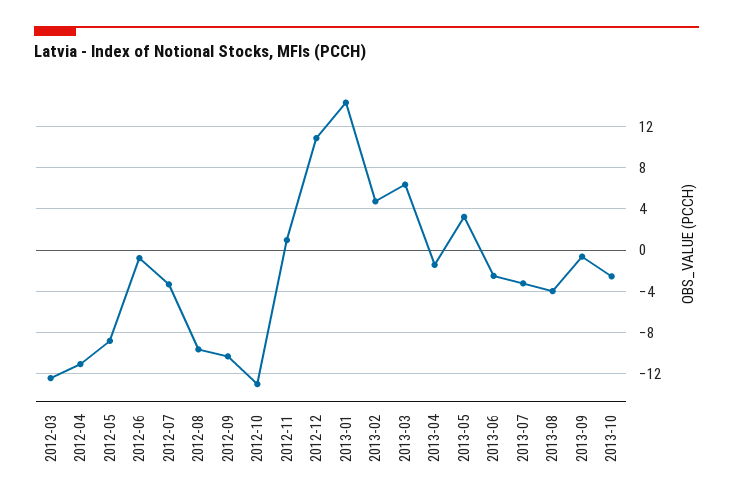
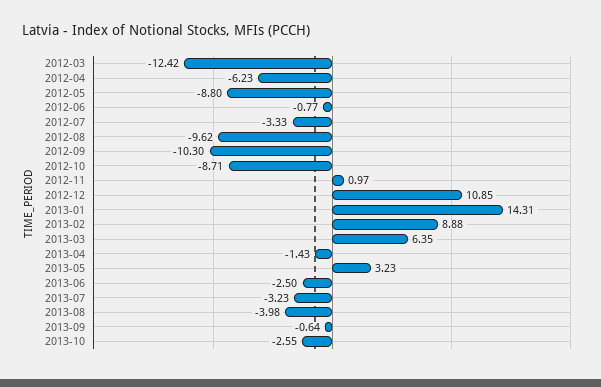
2012-04: -11 -> -6.23
2012-10: -13 -> -8.71
2013-02: 5 -> 8.88

